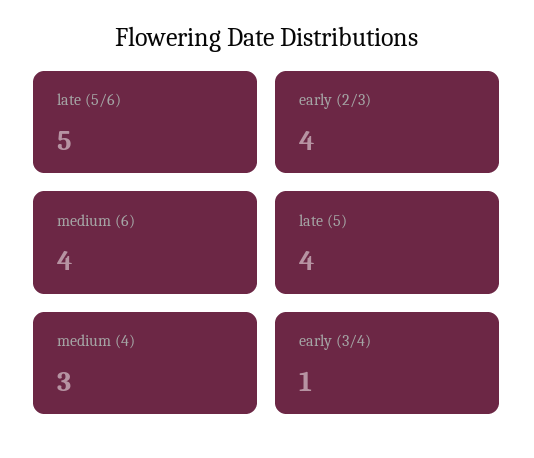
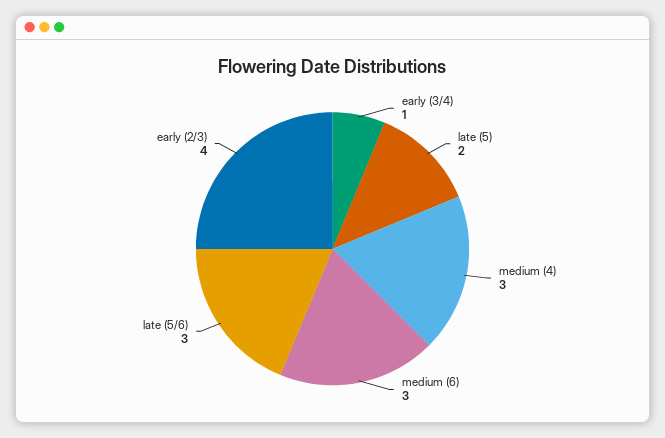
late (5/6): 5 -> 3
medium (6): 4 -> 3
late (5): 4 -> 2

